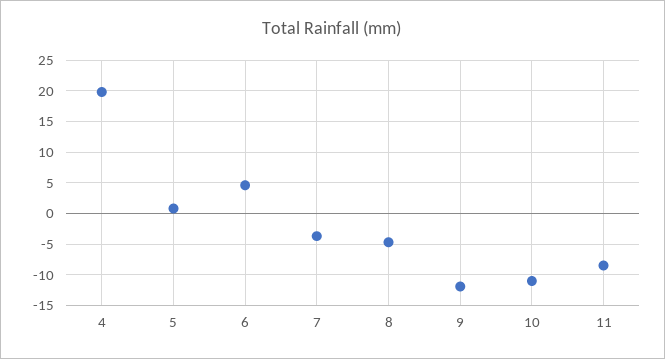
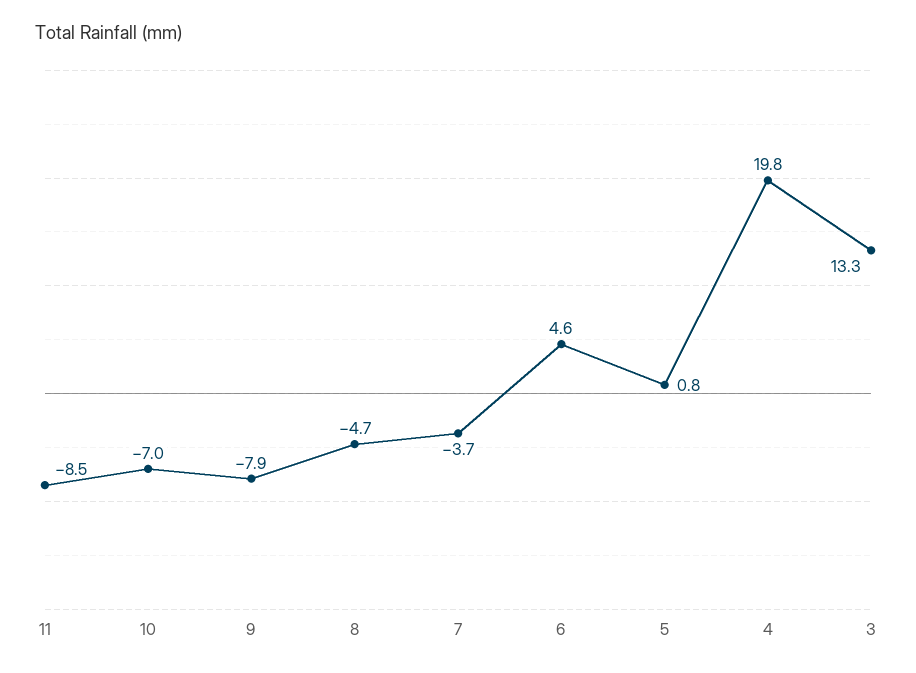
9: -12 -> -7.9
10: -11 -> -7
3: none -> 13.3

